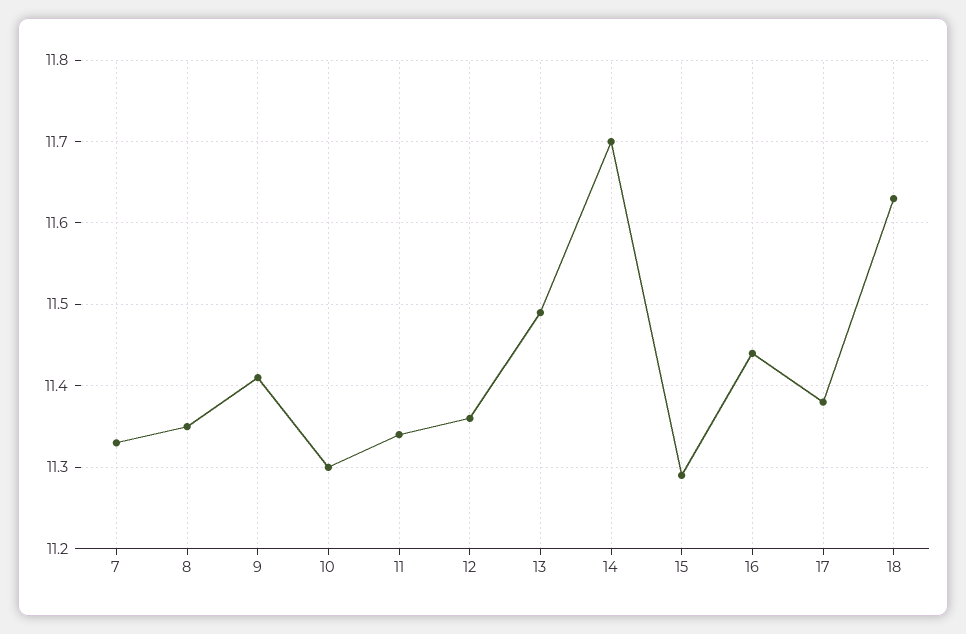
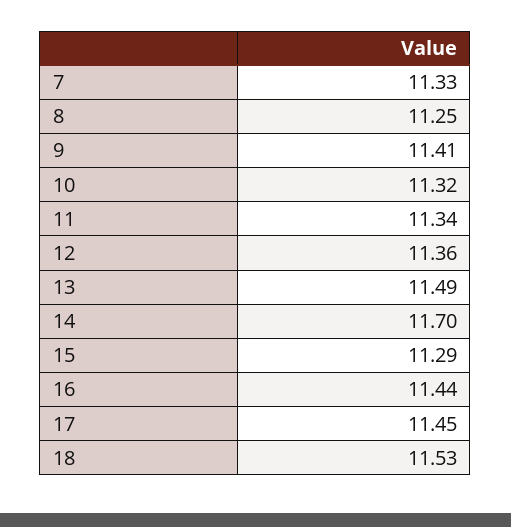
8: 11.35 -> 11.25
10: 11.3 -> 11.32
17: 11.38 -> 11.45
18: 11.63 -> 11.53

